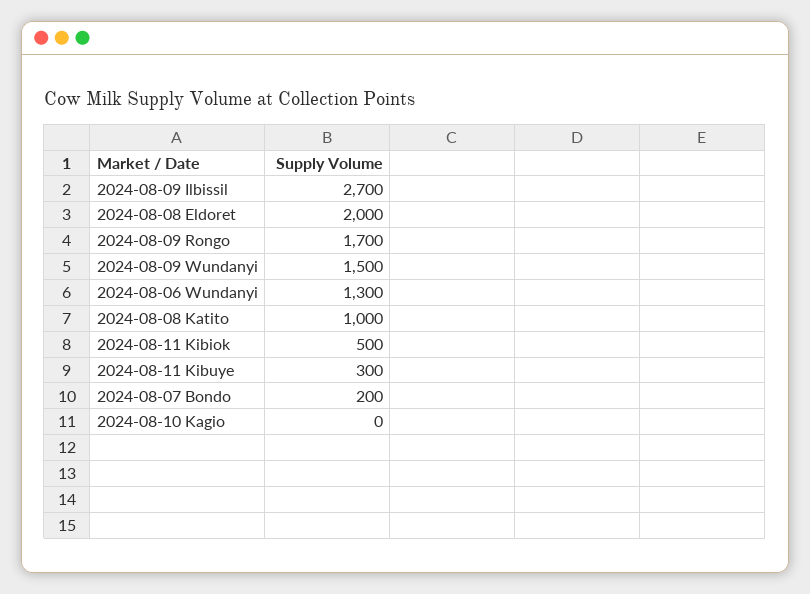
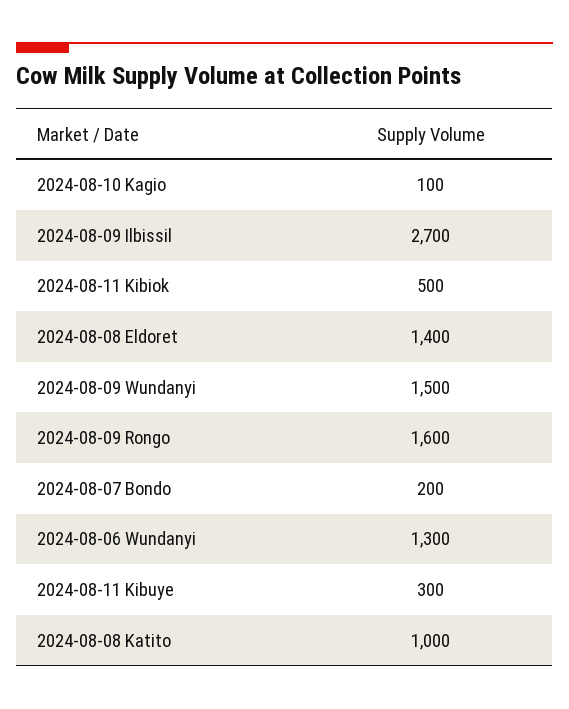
2024-08-08 Eldoret: 2000 -> 1400
2024-08-09 Rongo: 1700 -> 1600
2024-08-10 Kagio: 0 -> 100

